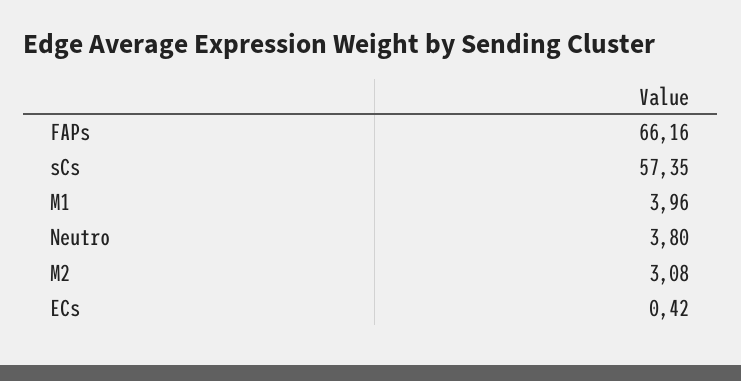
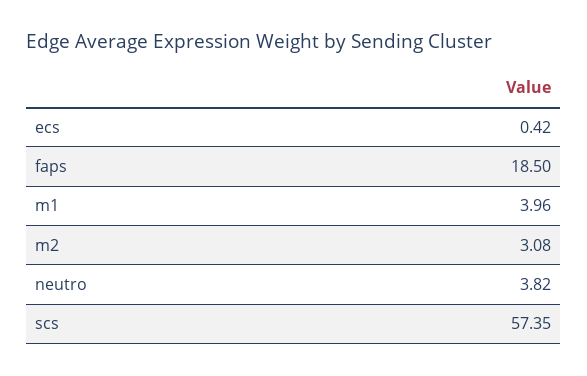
FAPs: 66.16 -> 18.5
Neutro: 3.8 -> 3.82

